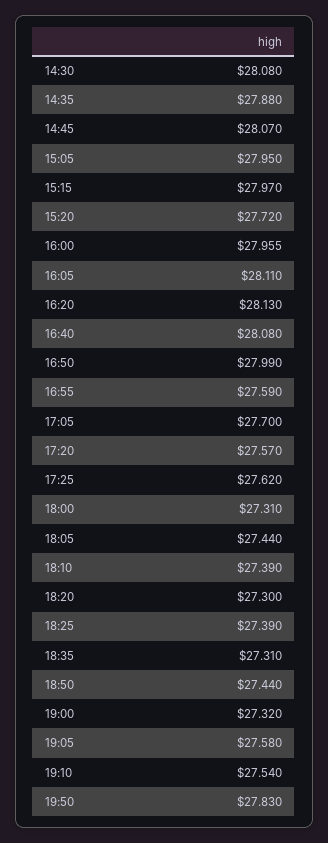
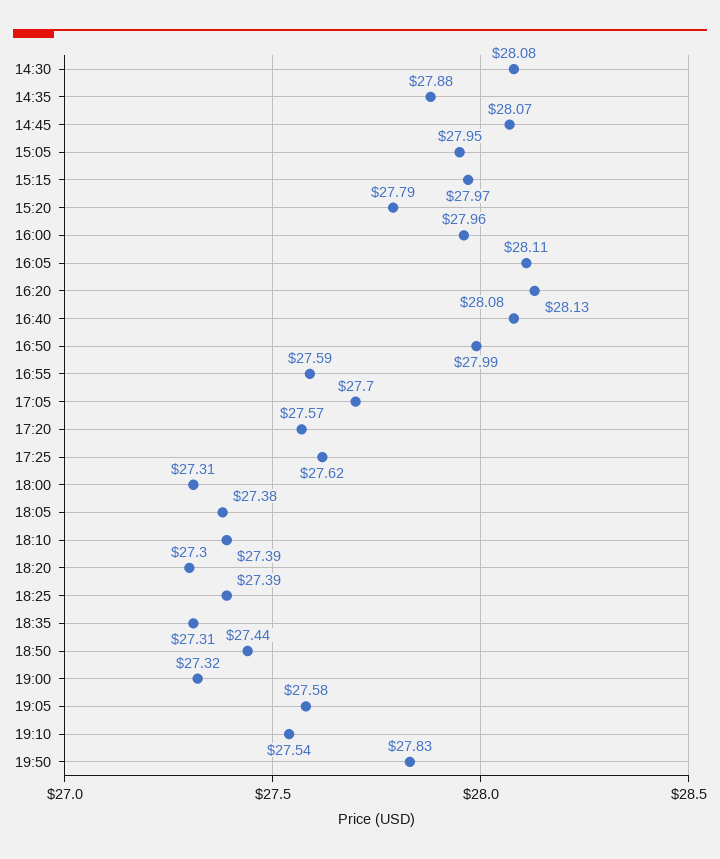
15:20: 27.72 -> 27.79
18:05: 27.44 -> 27.38

